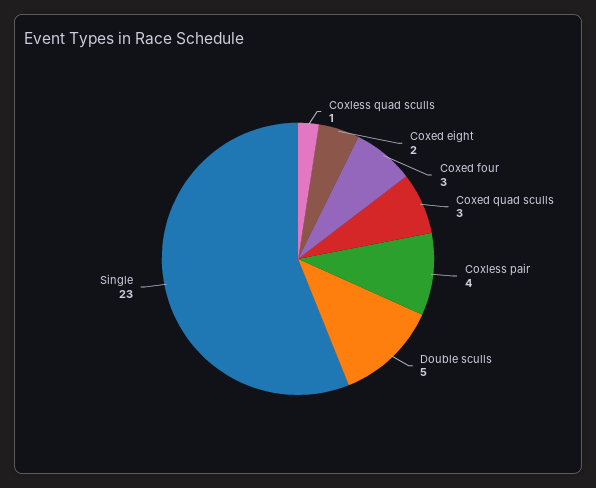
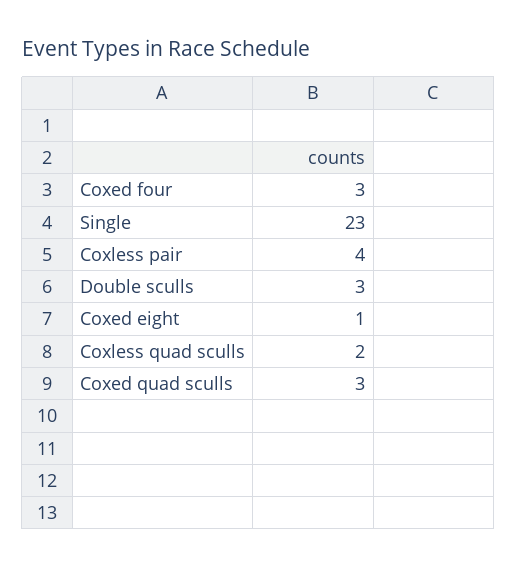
Coxless quad sculls: 1 -> 2
Coxed eight: 2 -> 1
Double sculls: 5 -> 3

